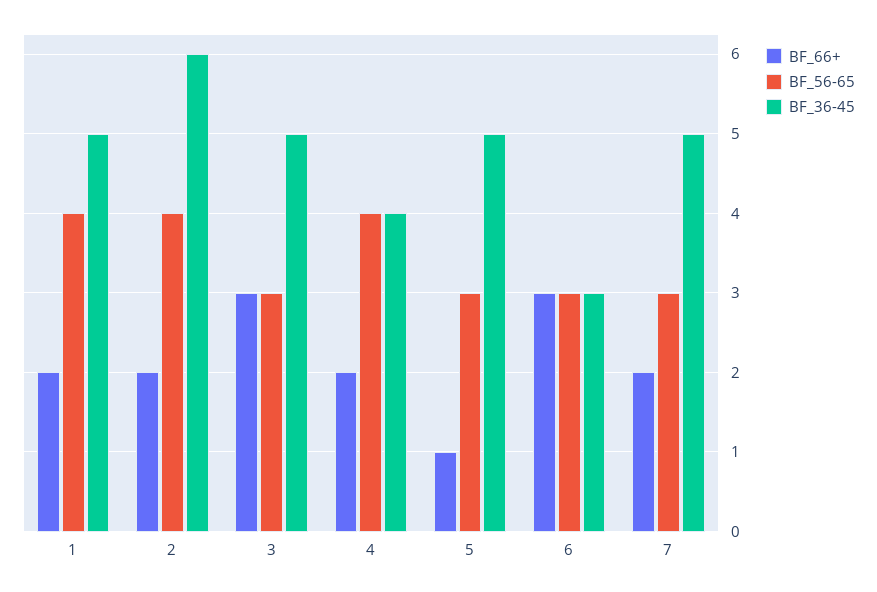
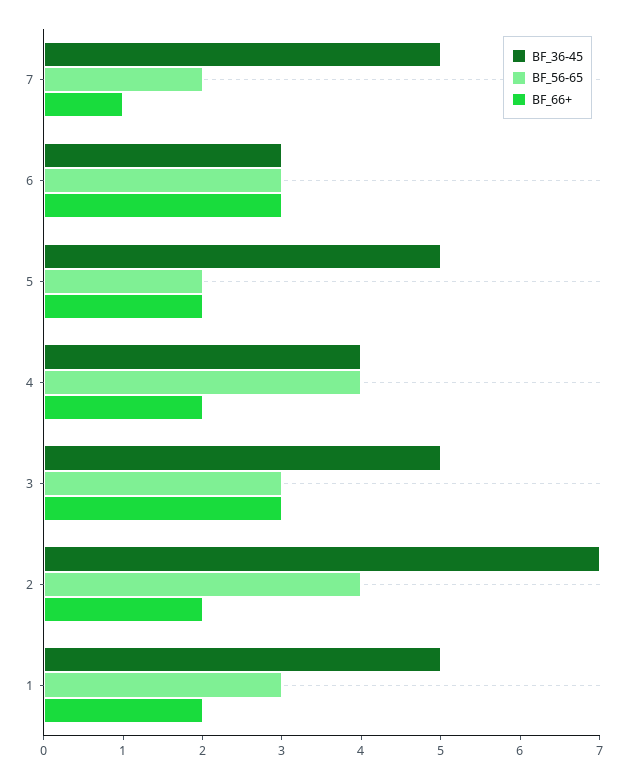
BF_56-65, 1: 4 -> 3
BF_36-45, 2: 6 -> 7
BF_66+, 5: 1 -> 2
BF_56-65, 5: 3 -> 2
BF_66+, 7: 2 -> 1
BF_56-65, 7: 3 -> 2

